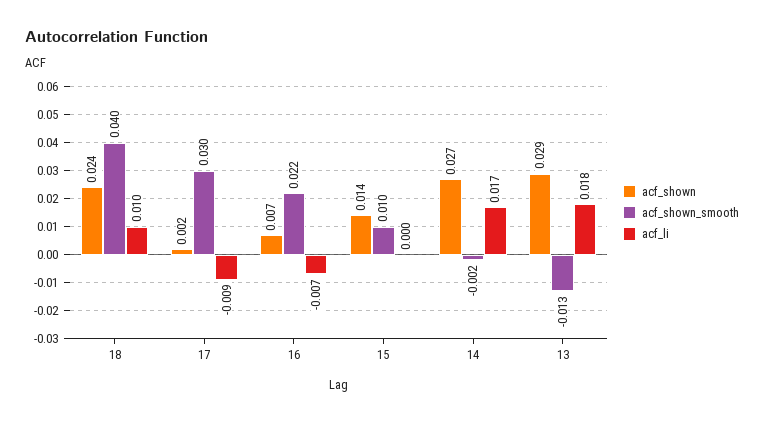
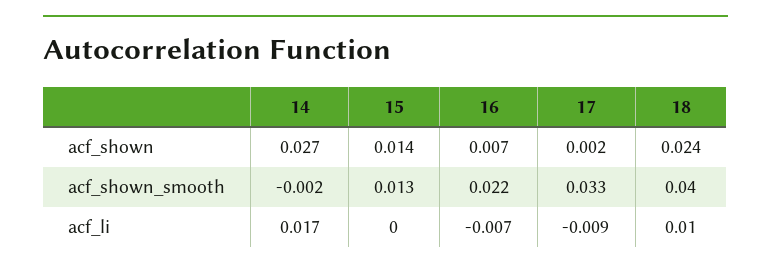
acf_shown_smooth, 17: 0.03 -> 0.033
acf_shown_smooth, 15: 0.01 -> 0.013
acf_shown, 13: 0.029 -> none
acf_shown_smooth, 13: -0.013 -> none
acf_li, 13: 0.018 -> none

